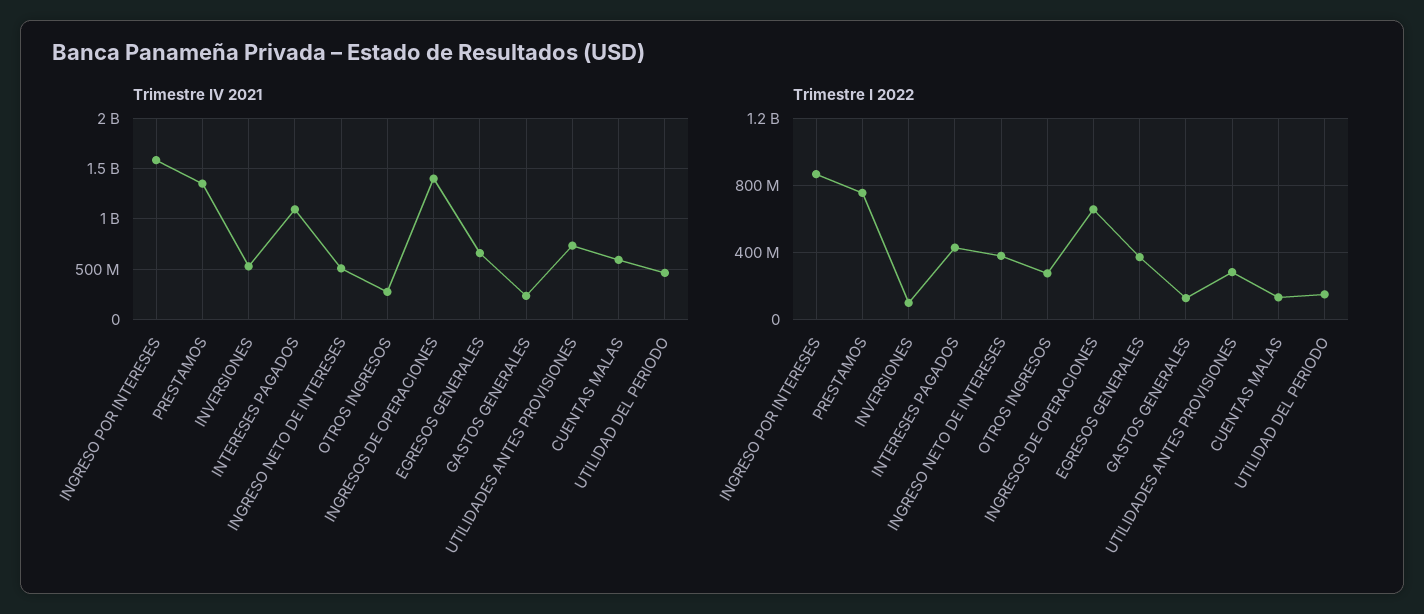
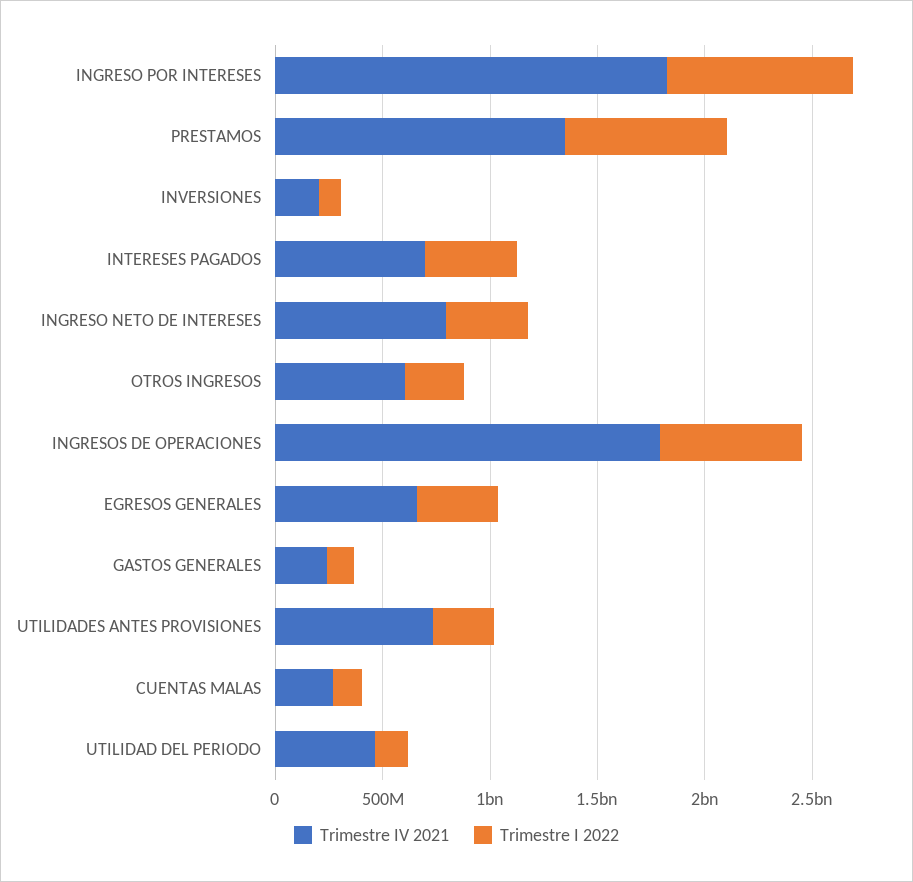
Trimestre IV 2021, INGRESO POR INTERESES: 1600000000 -> 1800000000
Trimestre IV 2021, INVERSIONES: 500000000 -> 200000000
Trimestre IV 2021, INTERESES PAGADOS: 1100000000 -> 700000000
Trimestre IV 2021, INGRESO NETO DE INTERESES: 500000000 -> 800000000
Trimestre IV 2021, OTROS INGRESOS: 300000000 -> 600000000
Trimestre IV 2021, INGRESOS DE OPERACIONES: 1400000000 -> 1800000000
Trimestre IV 2021, CUENTAS MALAS: 600000000 -> 300000000

